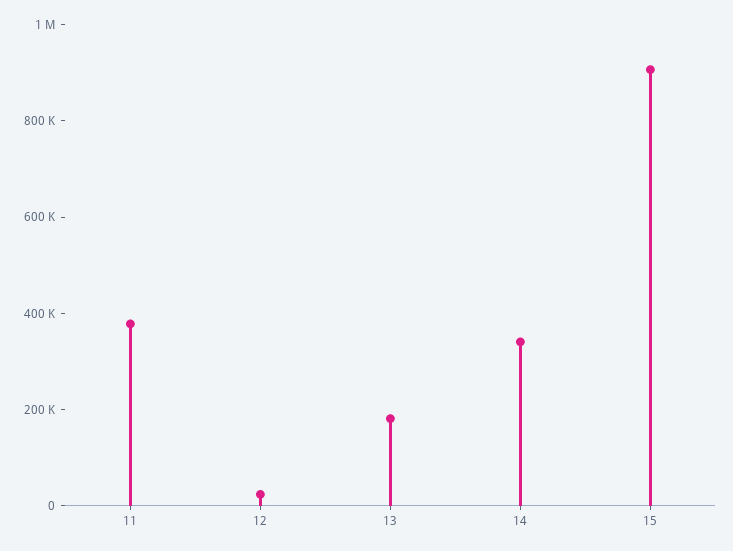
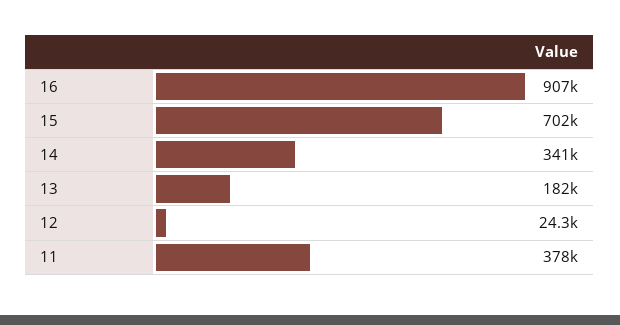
15: 900000 -> 702000
16: none -> 907000

